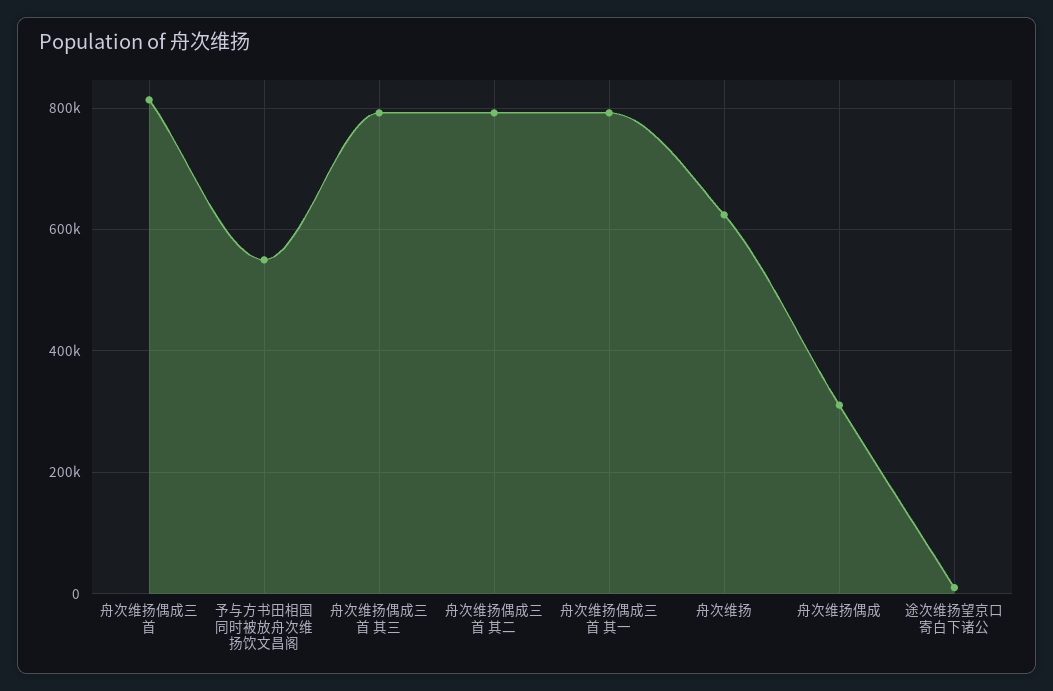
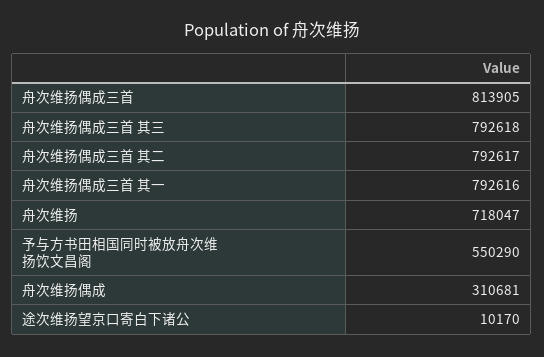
舟次维扬: 620000 -> 718047

